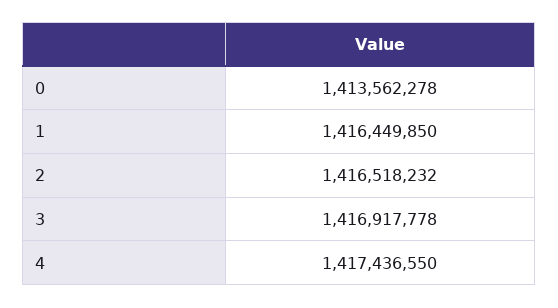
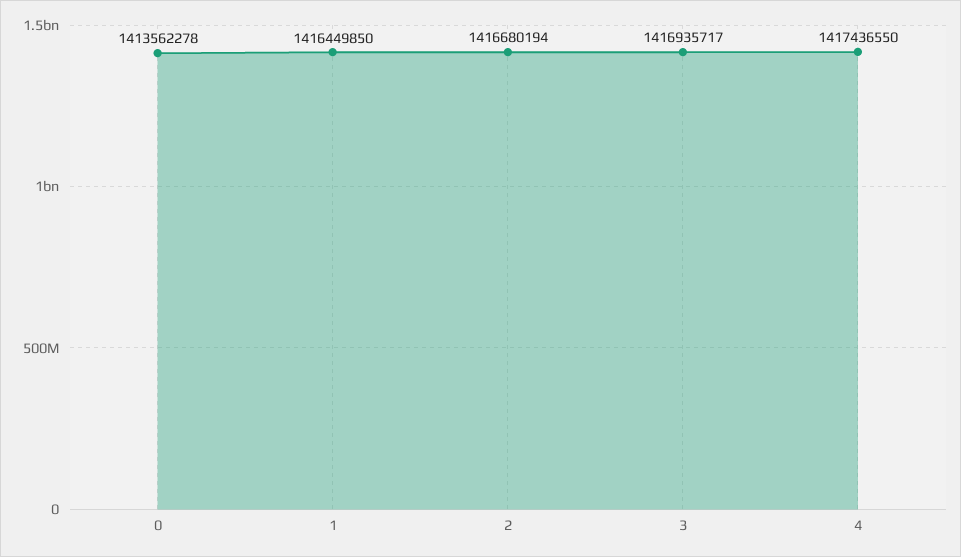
2: 1416518232 -> 1416680194
3: 1416917778 -> 1416935717

